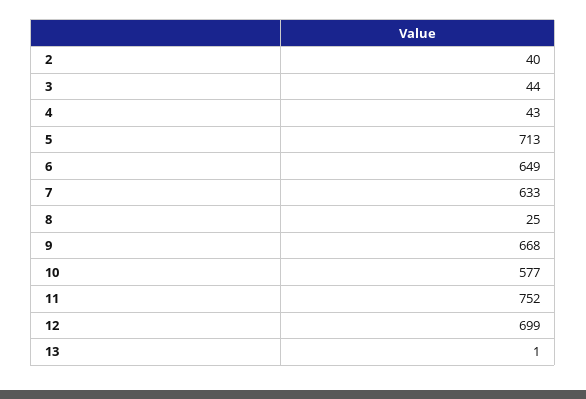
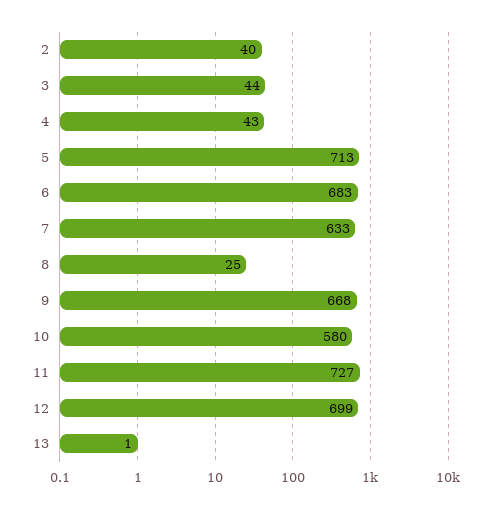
6: 649 -> 683
10: 577 -> 580
11: 752 -> 727

